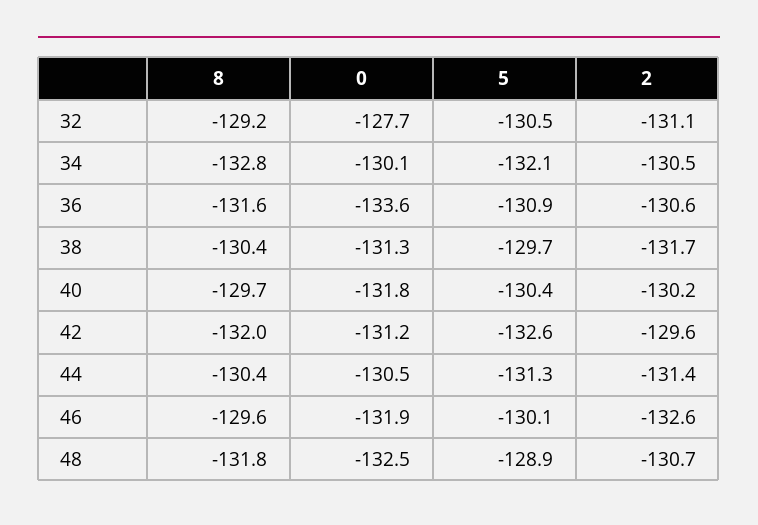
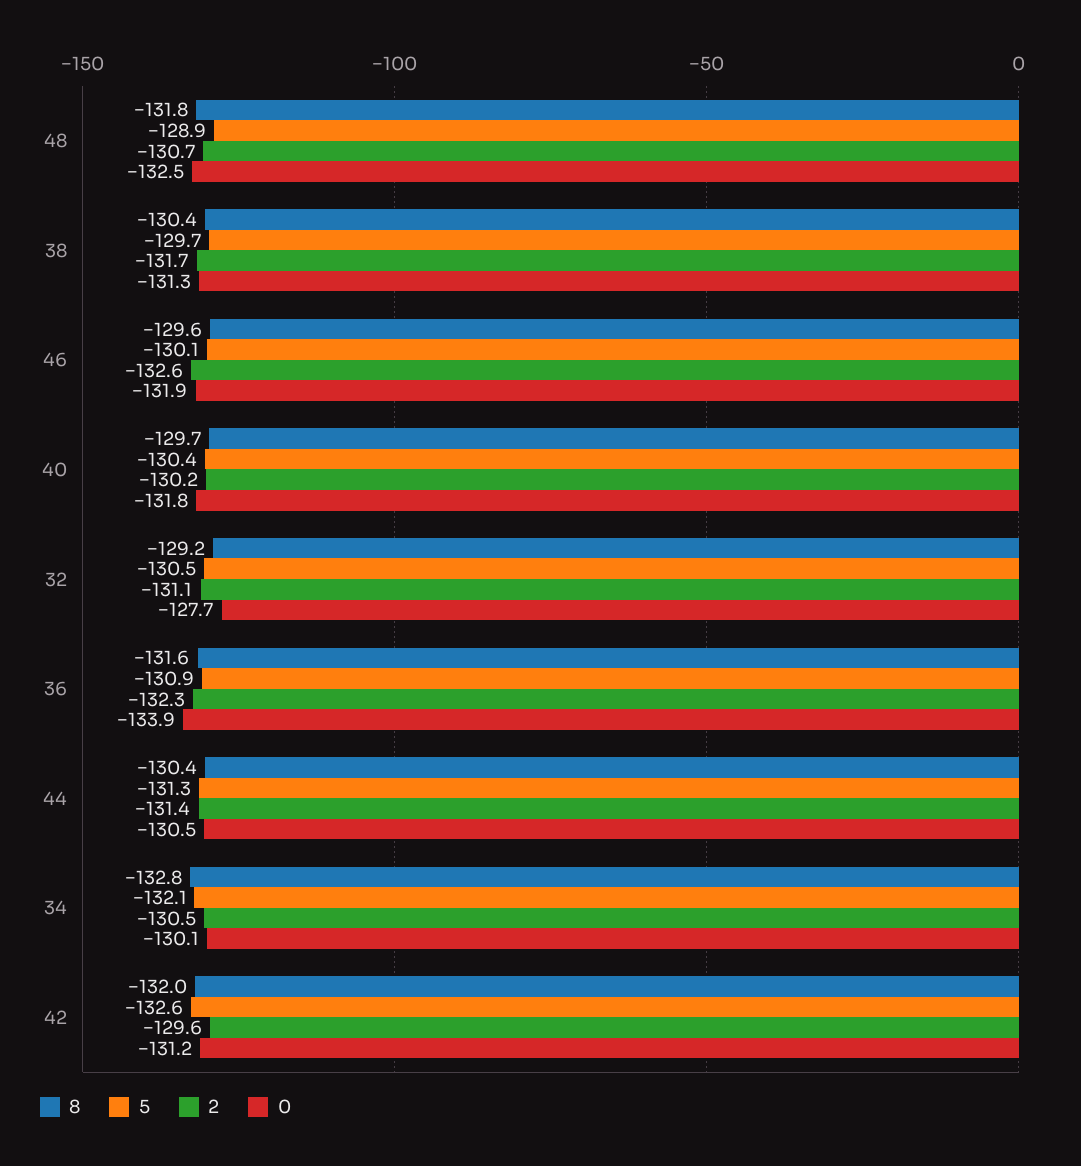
0, 36: -133.6 -> -133.9
2, 36: -130.6 -> -132.3

